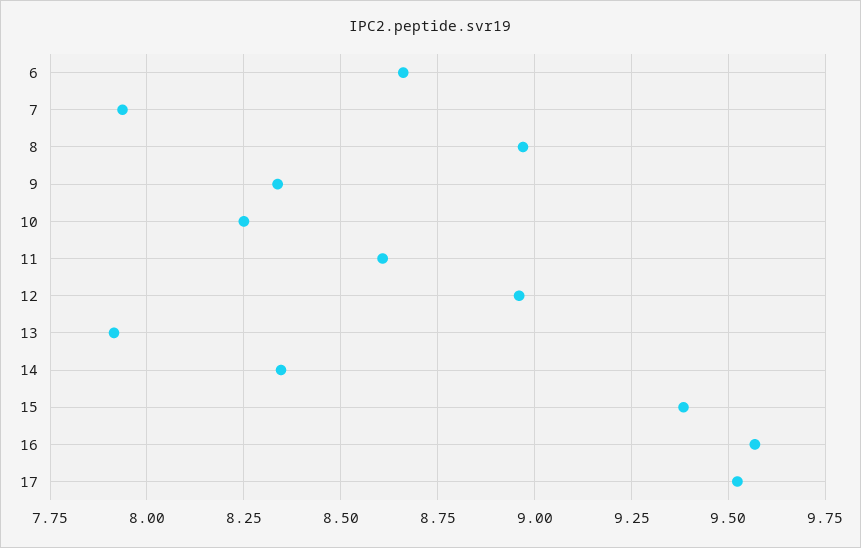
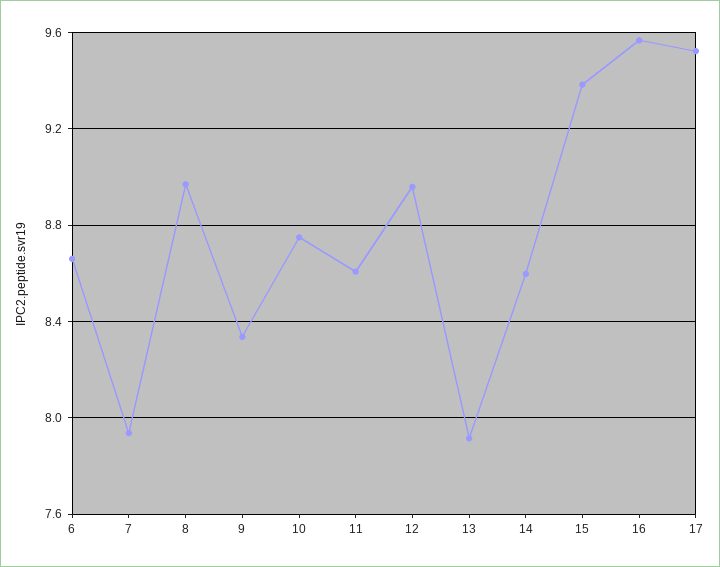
10: 8.25 -> 8.75
14: 8.35 -> 8.6

